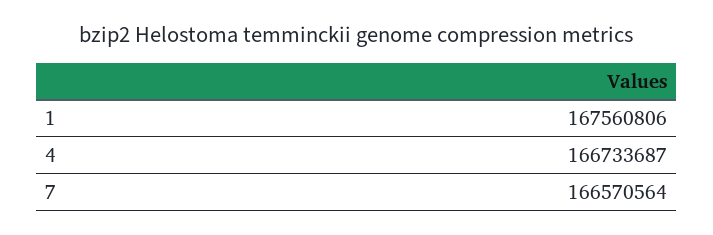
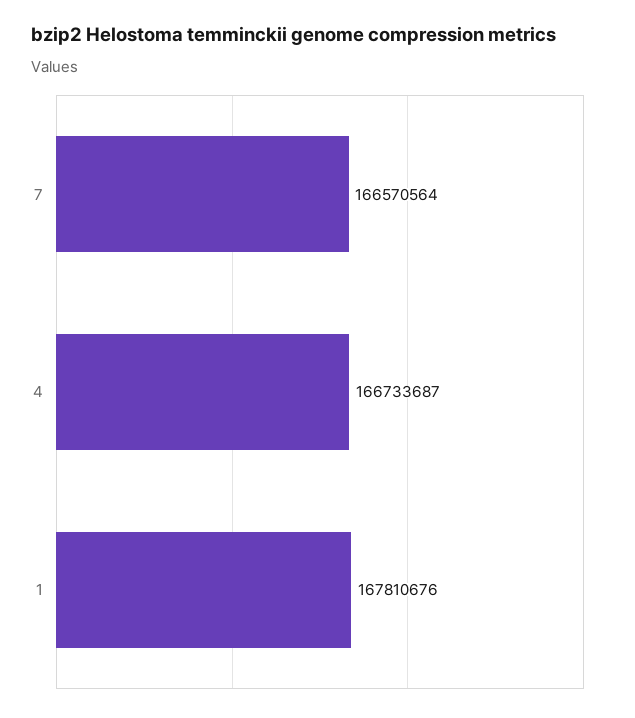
1: 167560806 -> 167810676

